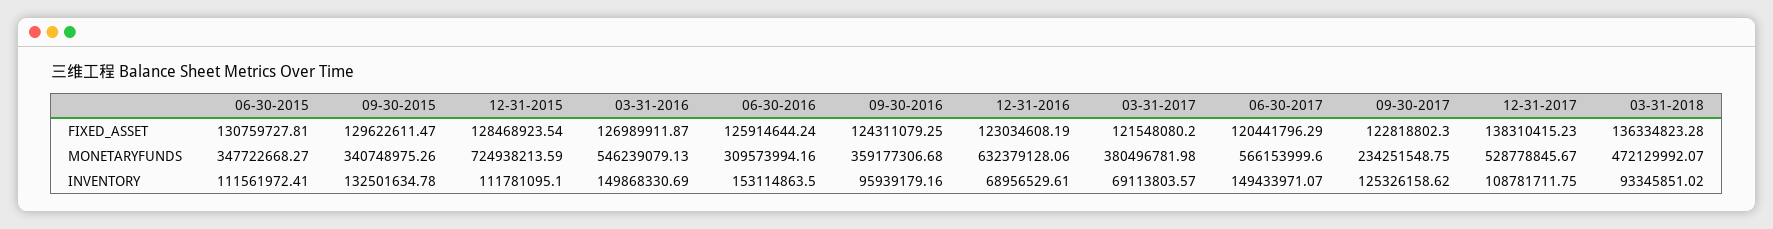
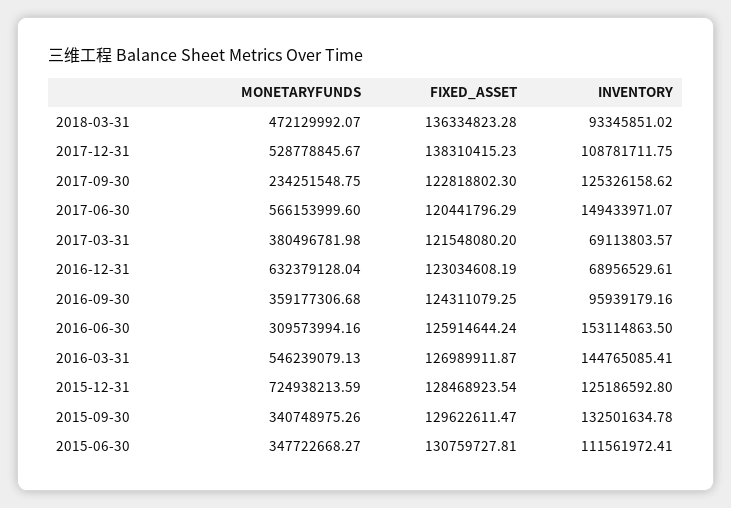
12-31-2016, MONETARYFUNDS: 632379128.06 -> 632379128.04
12-31-2015, INVENTORY: 111781095.1 -> 125186592.8
03-31-2016, INVENTORY: 149868330.69 -> 144765085.41

